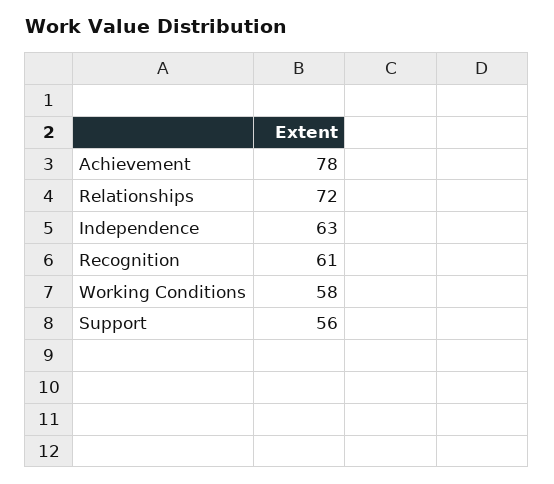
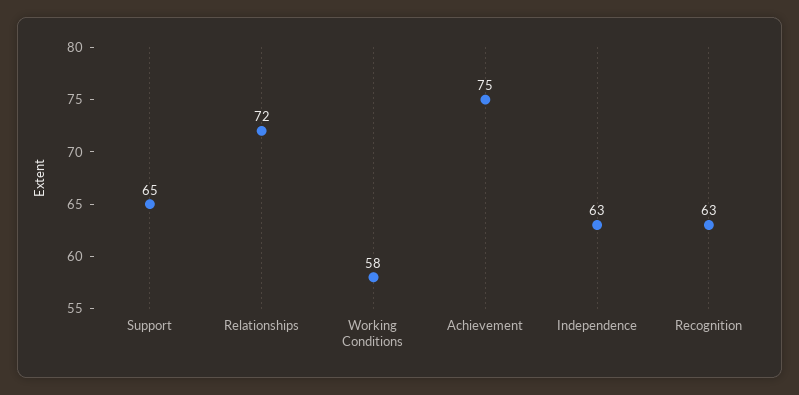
Achievement: 78 -> 75
Recognition: 61 -> 63
Support: 56 -> 65

